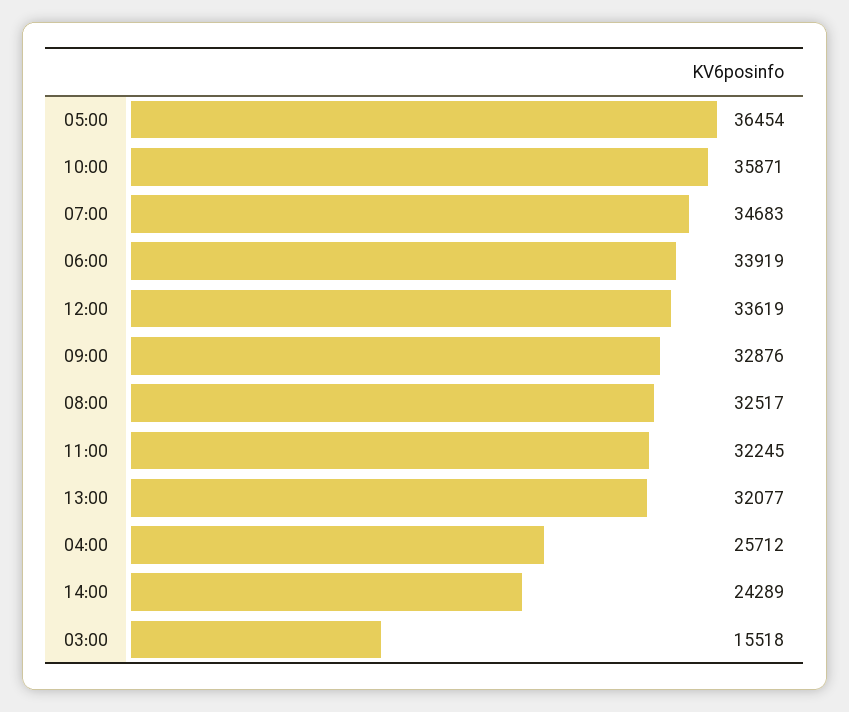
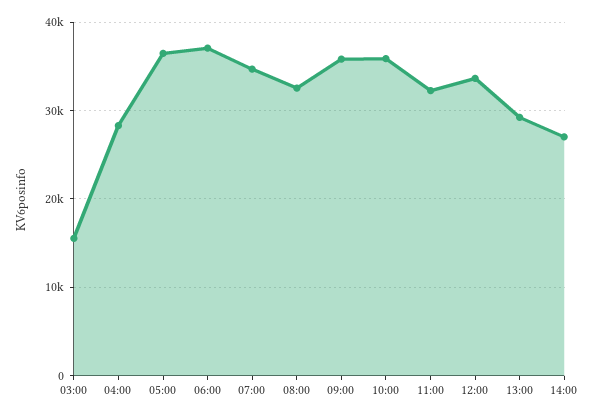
06:00: 33919 -> 37000
09:00: 32876 -> 36000
13:00: 32077 -> 29000
04:00: 25712 -> 28000
14:00: 24289 -> 27000

